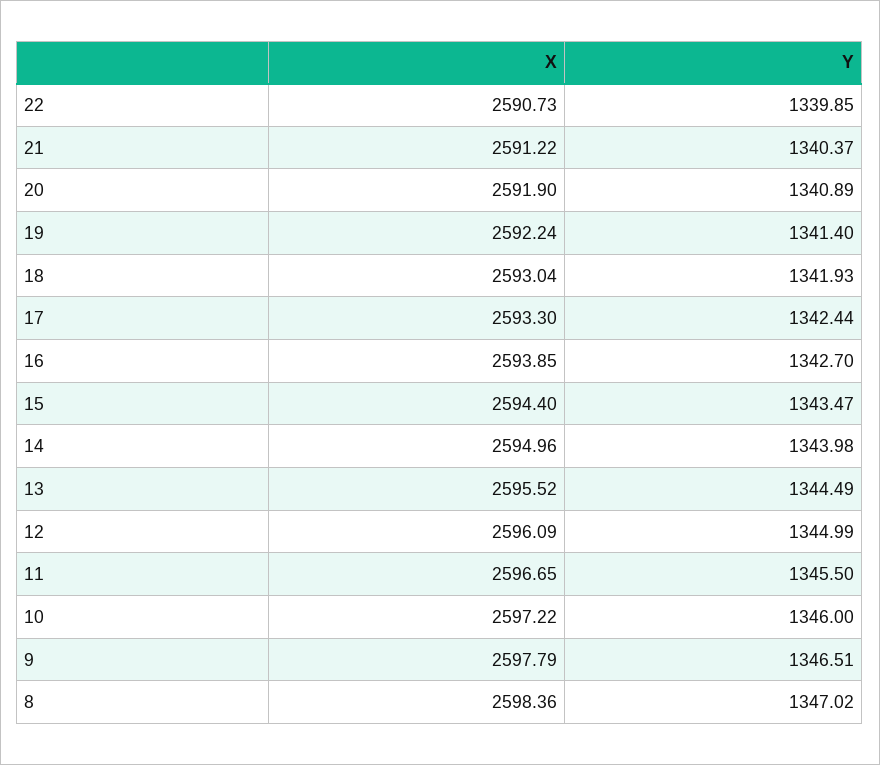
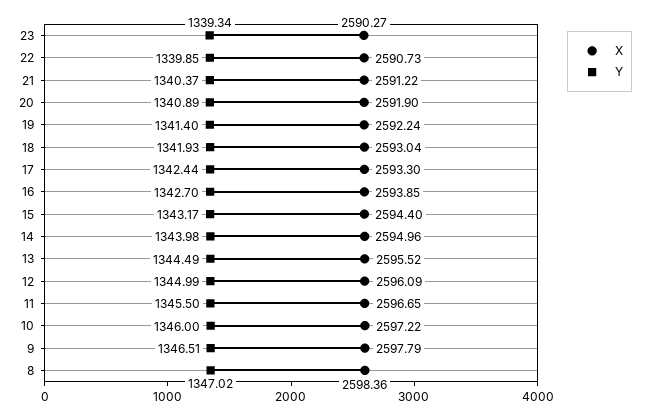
Y, 15: 1343.47 -> 1343.17
X, 23: none -> 2590.27
Y, 23: none -> 1339.34

